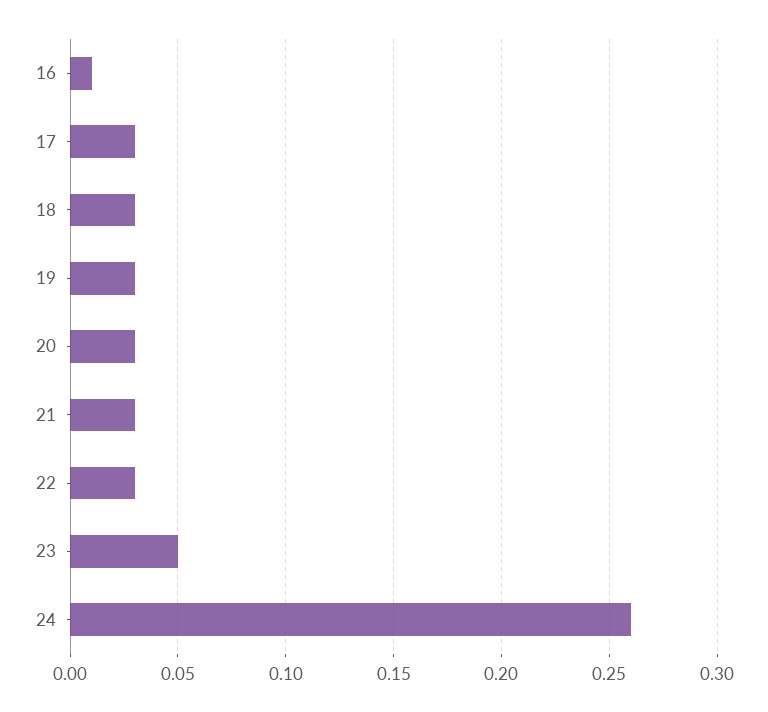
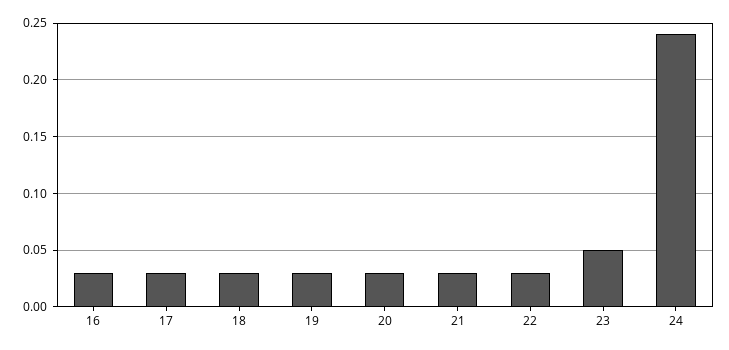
16: 0.01 -> 0.03
24: 0.26 -> 0.24

